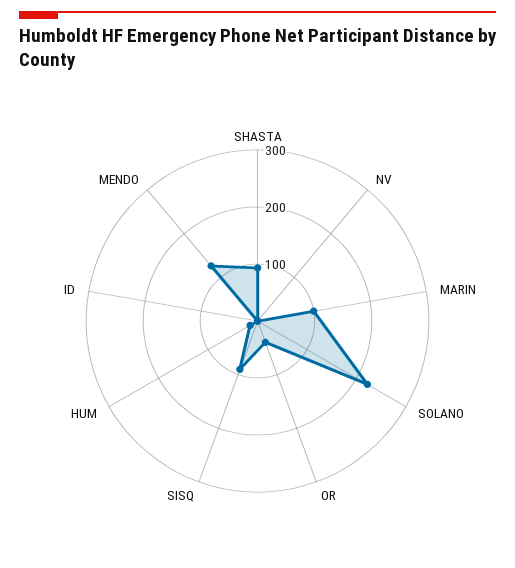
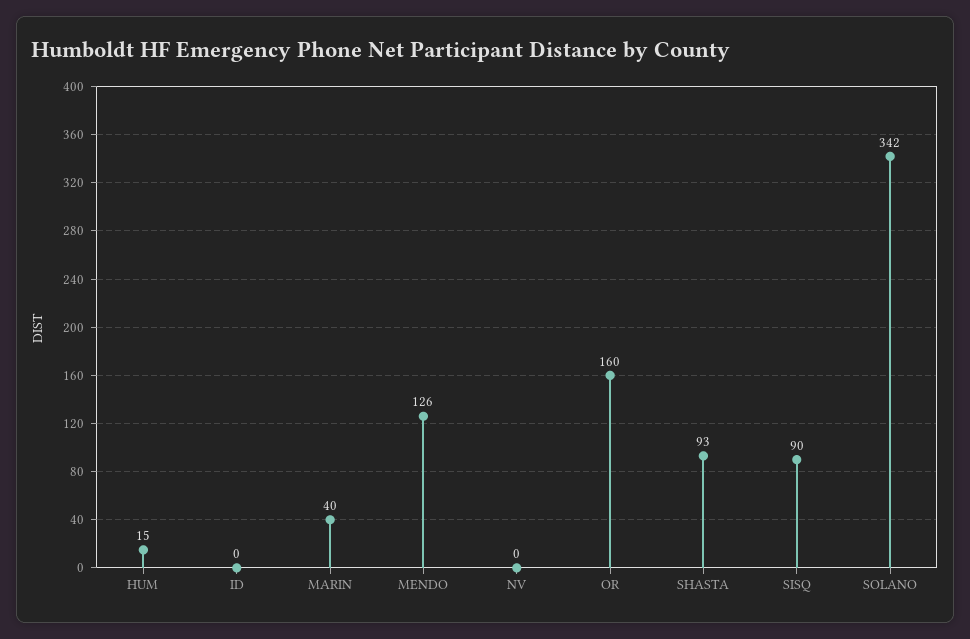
MARIN: 100 -> 40
SOLANO: 220 -> 342
OR: 40 -> 160

